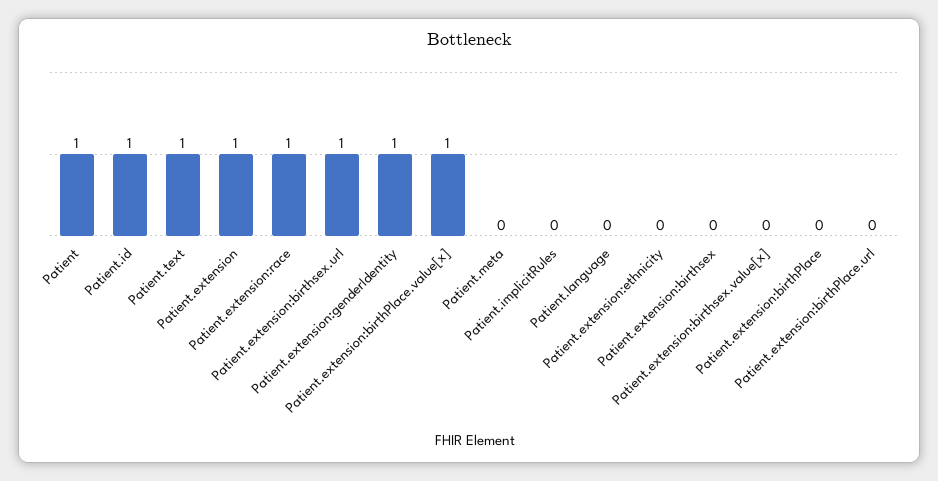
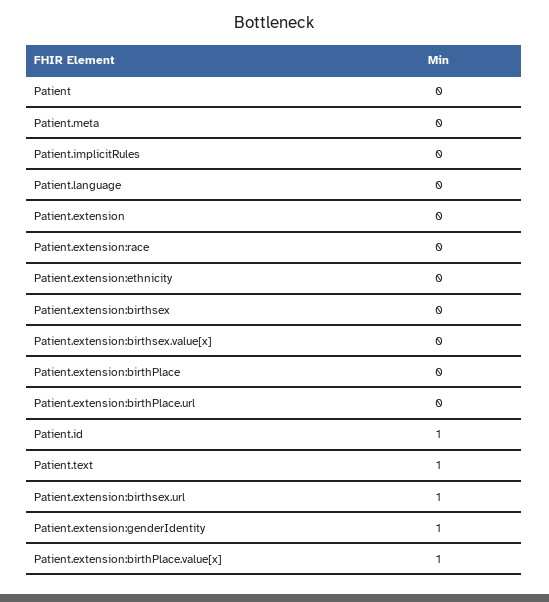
Patient: 1 -> 0
Patient.extension: 1 -> 0
Patient.extension:race: 1 -> 0

